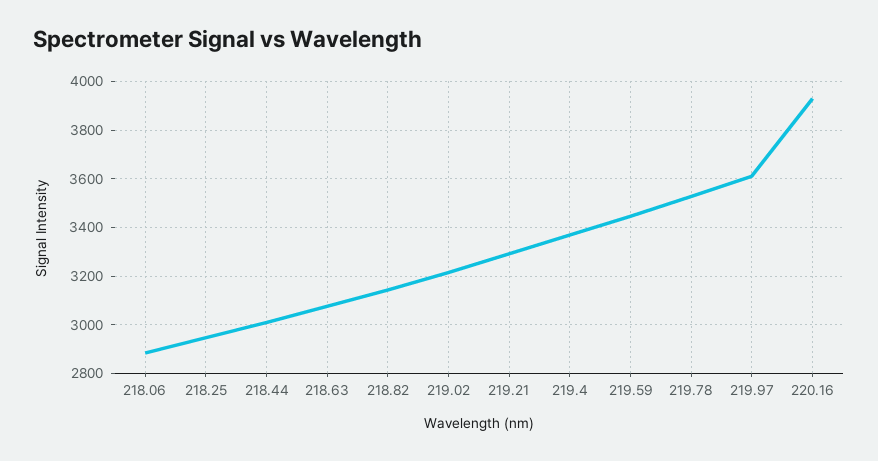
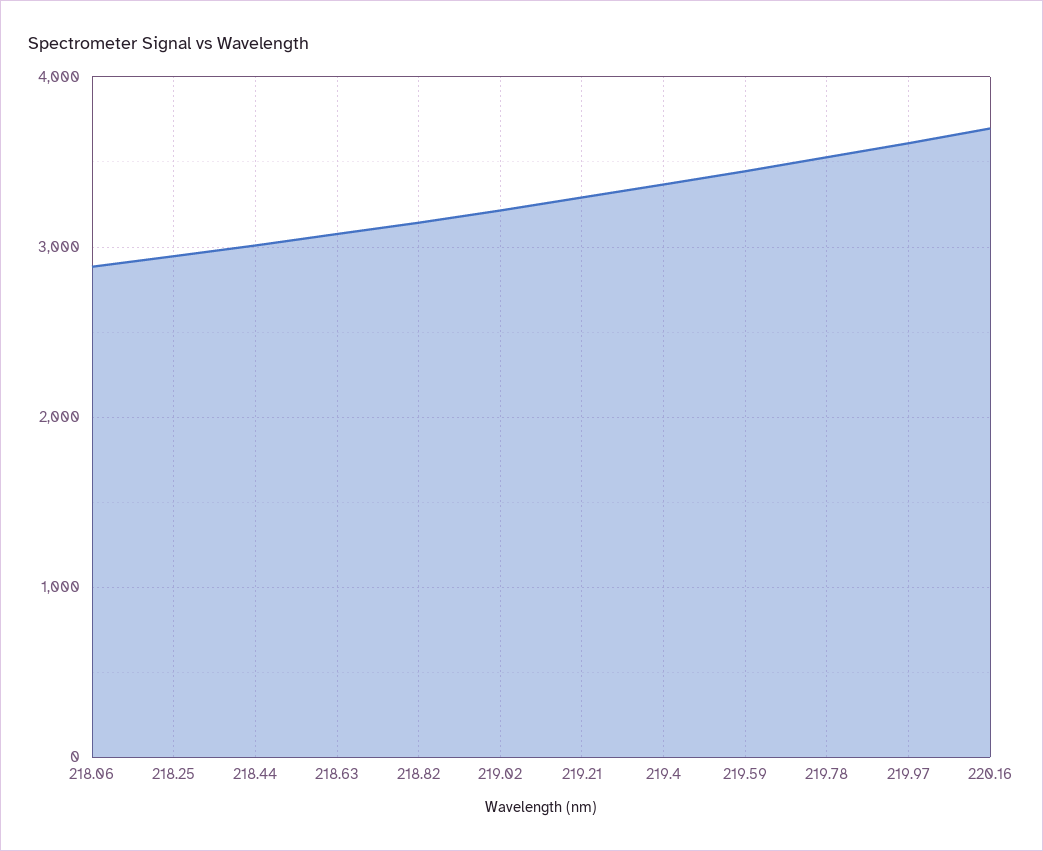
220.16: 3925 -> 3700

